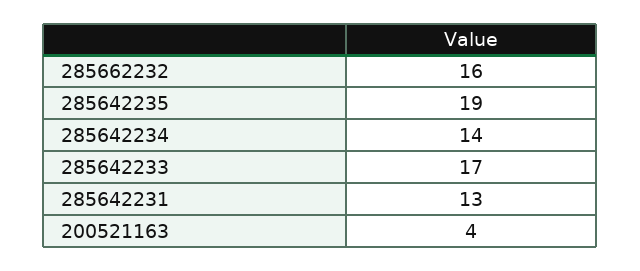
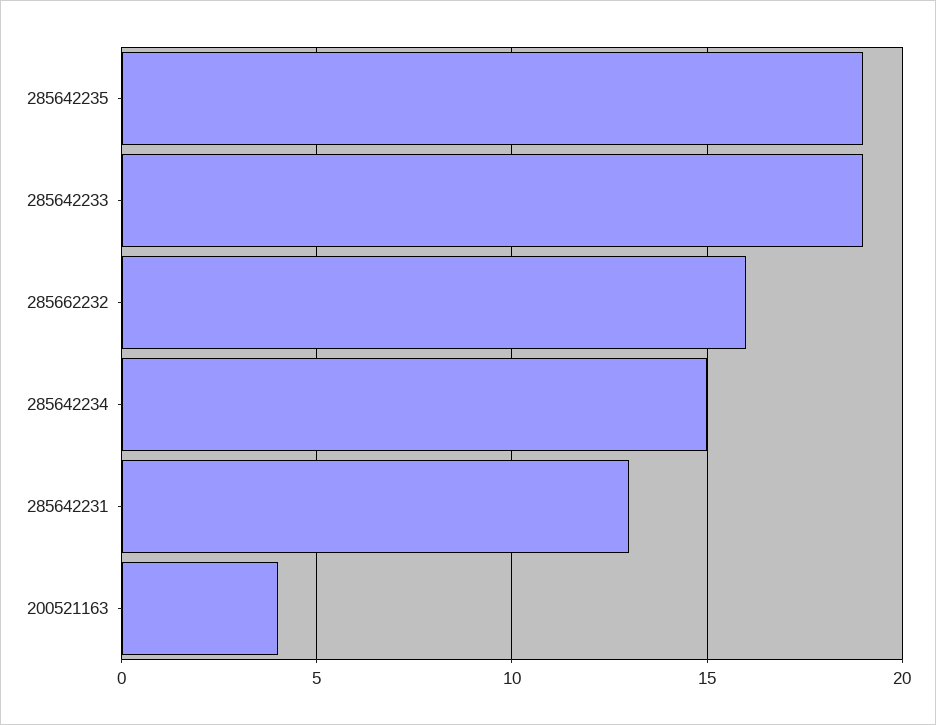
285642234: 14 -> 15
285642233: 17 -> 19

